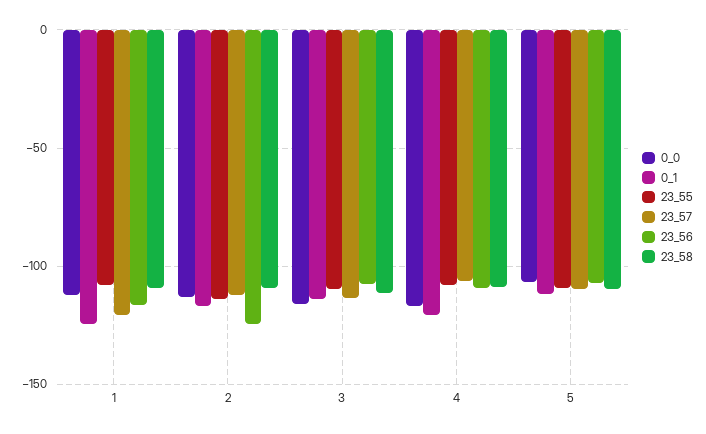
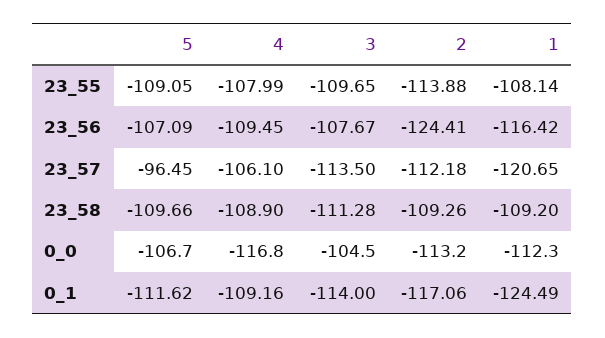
0_0, 3: -115 -> -104.5
0_1, 4: -120 -> -109.16
23_57, 5: -110 -> -96.45

